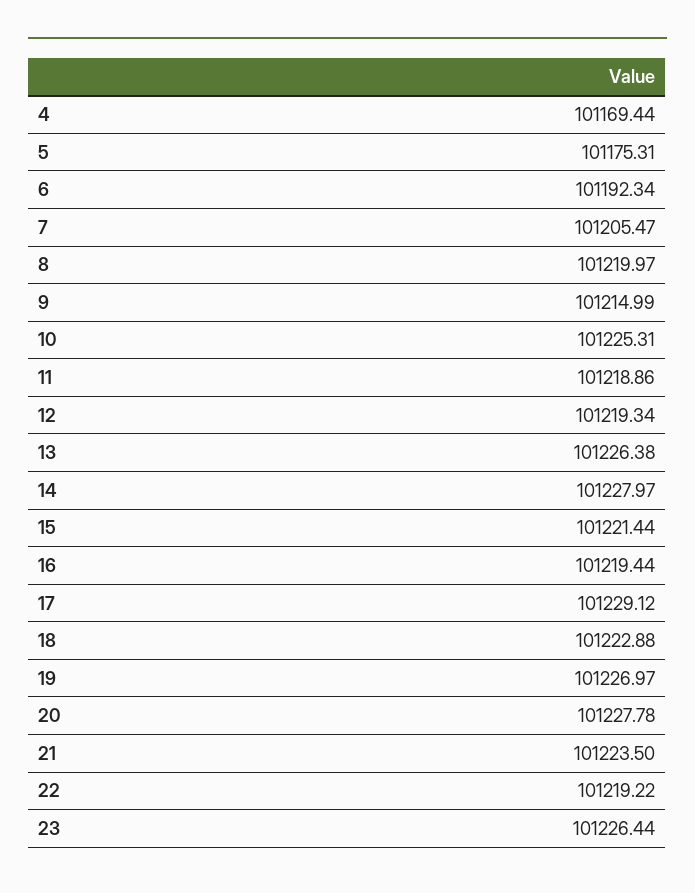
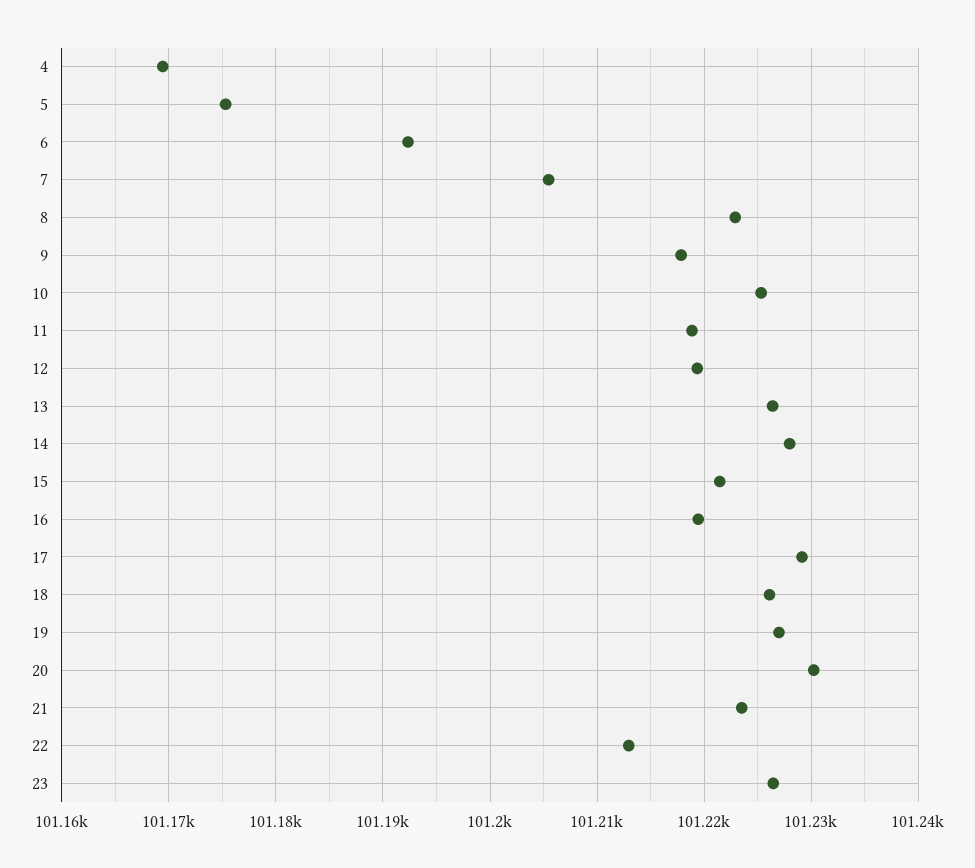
8: 101219.97 -> 101223
9: 101214.99 -> 101218
18: 101222.88 -> 101226
20: 101227.78 -> 101230
22: 101219.22 -> 101213

